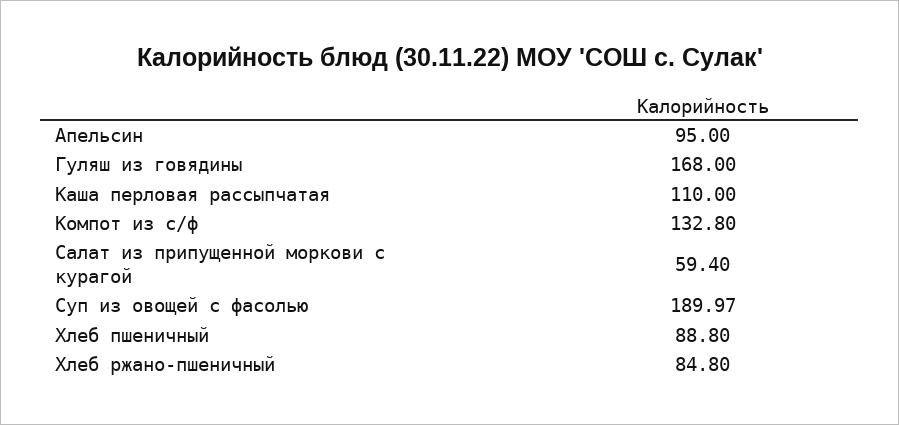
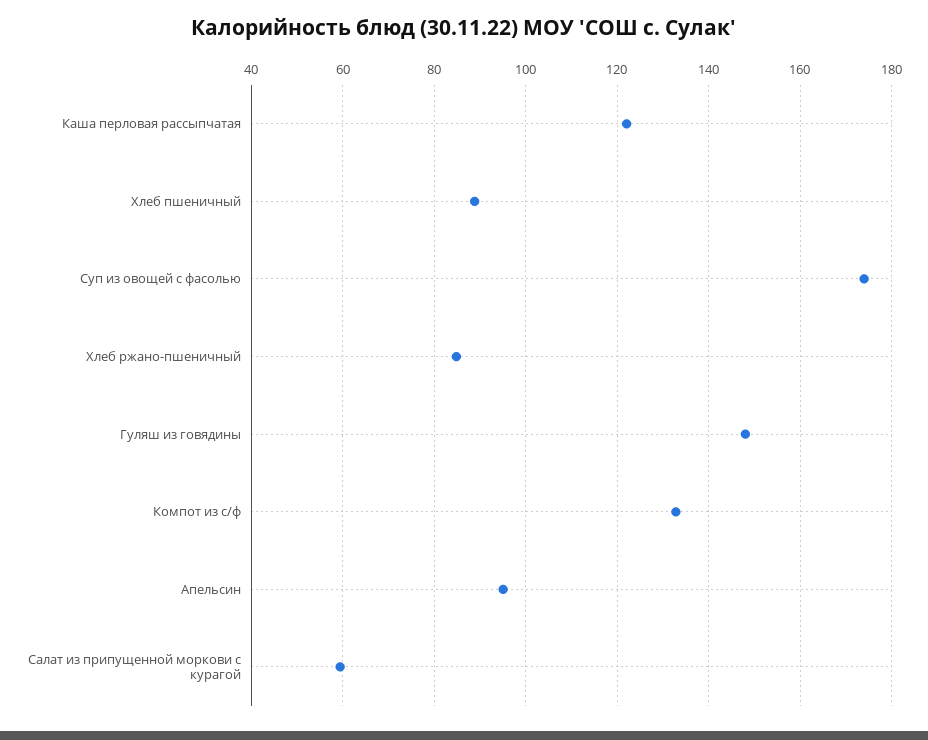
Гуляш из говядины: 168 -> 148
Каша перловая рассыпчатая: 110 -> 122
Суп из овощей с фасолью: 189.97 -> 174

